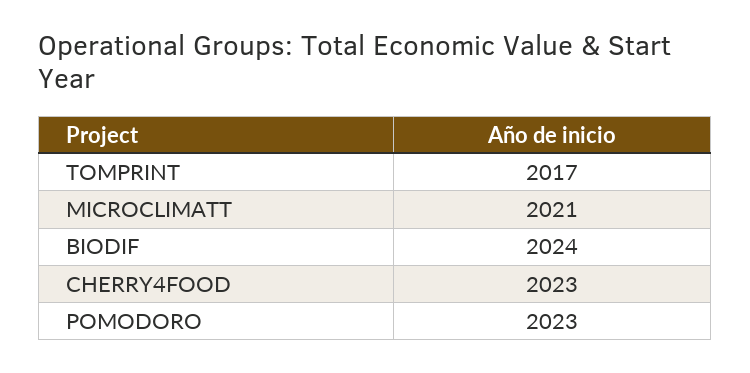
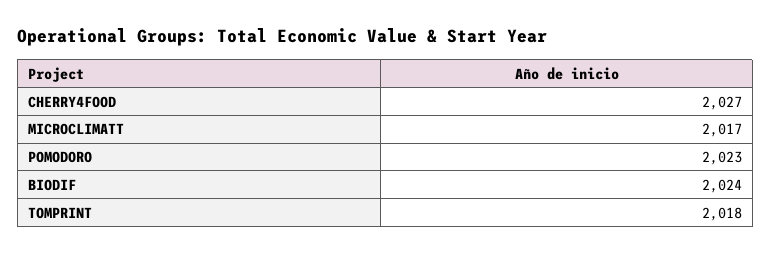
TOMPRINT: 2017 -> 2018
MICROCLIMATT: 2021 -> 2017
CHERRY4FOOD: 2023 -> 2027

